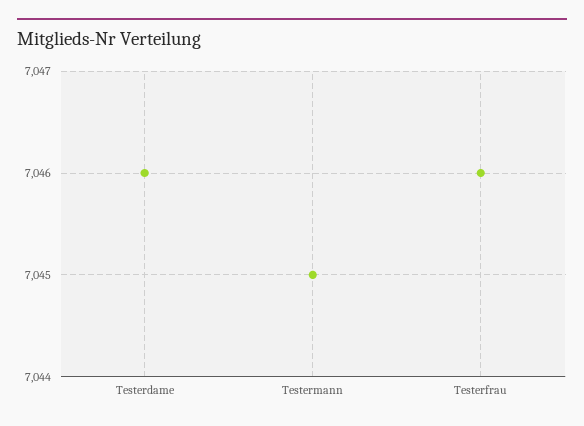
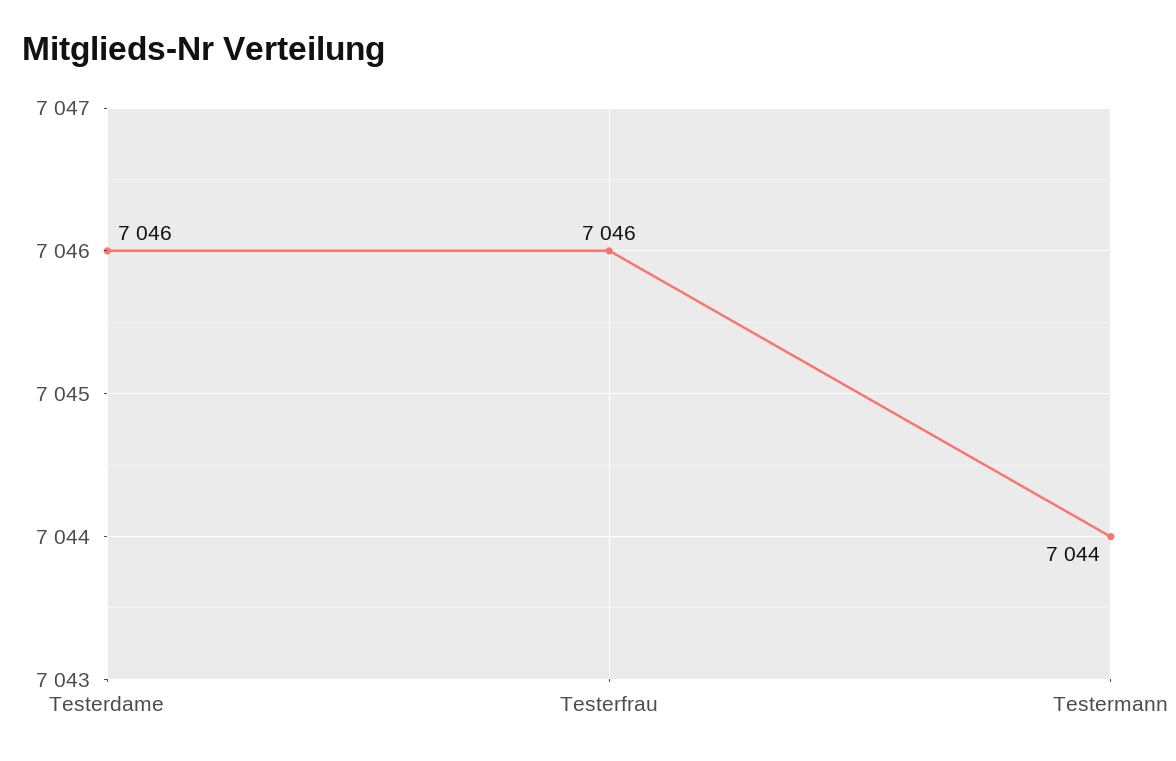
Testermann: 7045 -> 7044

